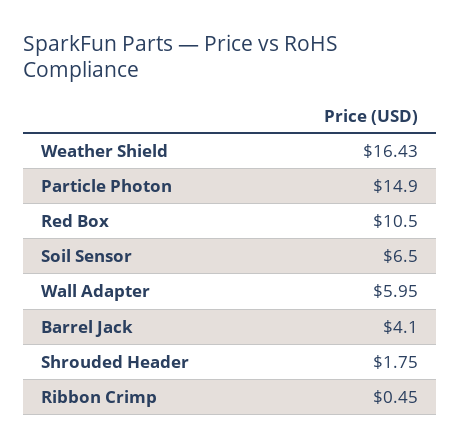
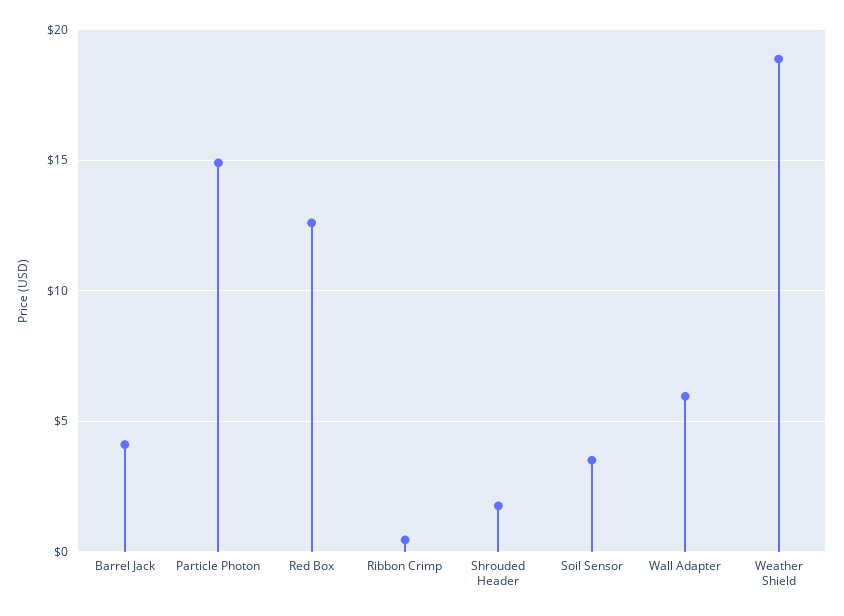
Weather Shield: 16.43 -> 19
Red Box: 10.5 -> 12.5
Soil Sensor: 6.5 -> 3.5

